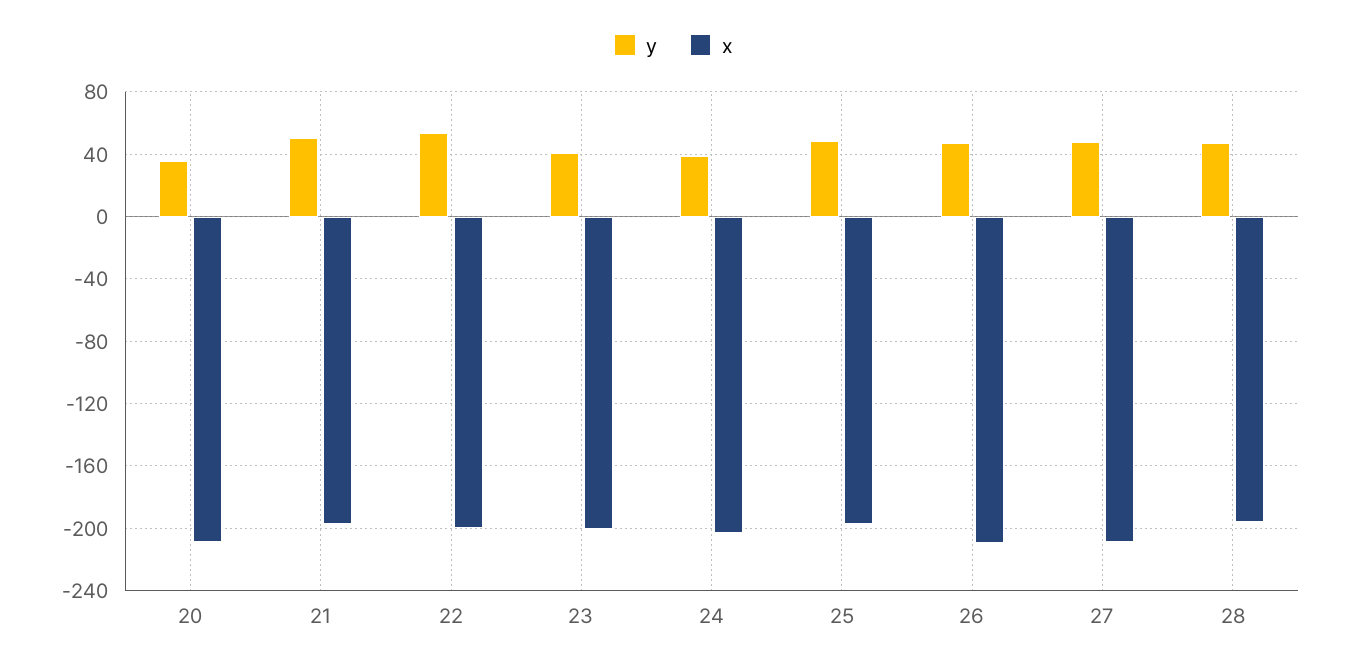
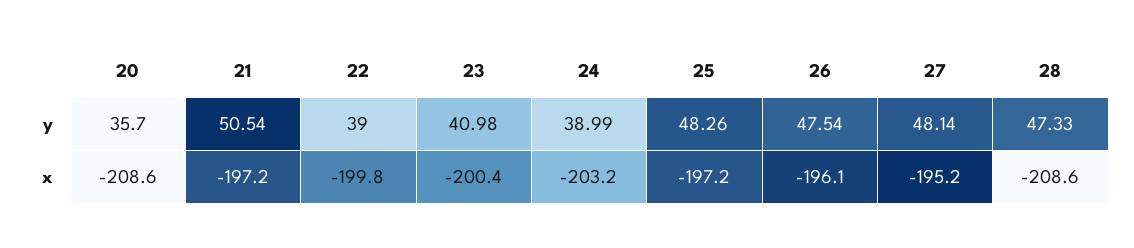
y, 22: 55 -> 39
x, 26: -210 -> -196.1
x, 27: -210 -> -195.2
x, 28: -195 -> -208.6

